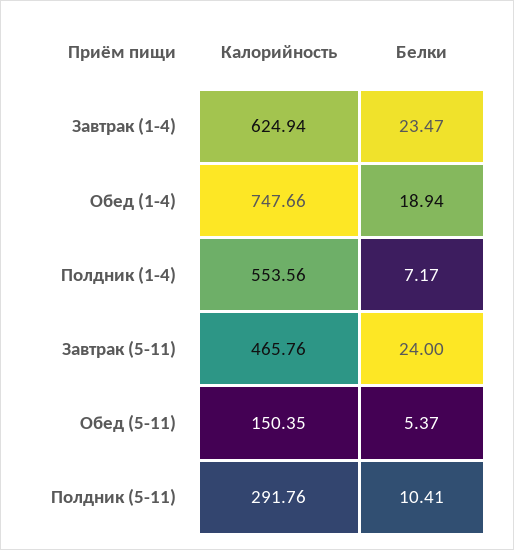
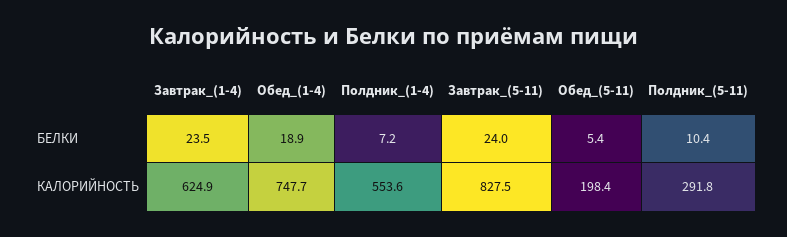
Калорийность, Завтрак (5-11): 465.76 -> 827.5
Калорийность, Обед (5-11): 150.35 -> 198.4

